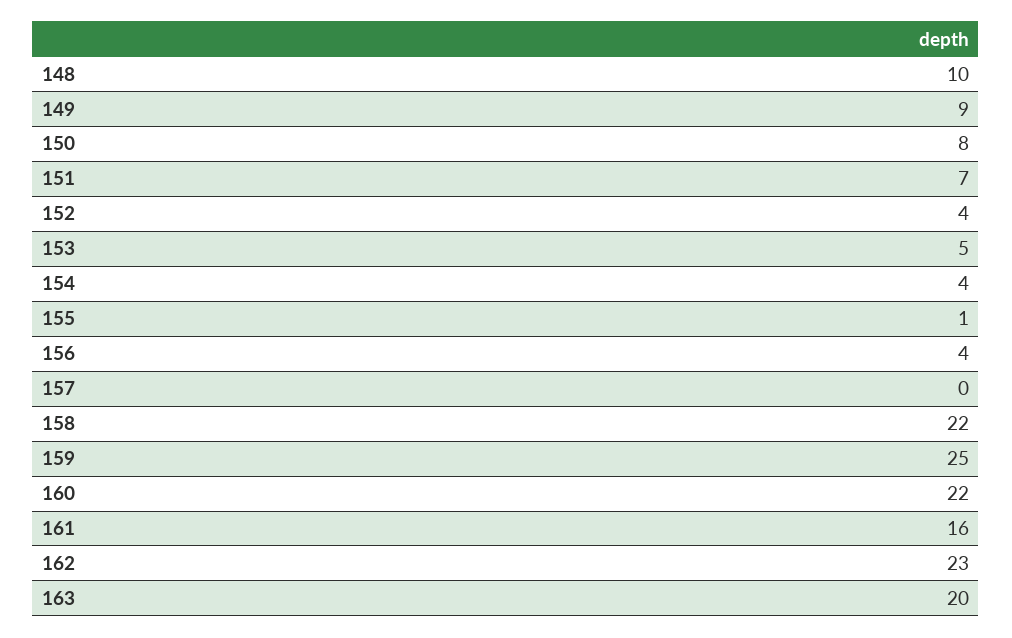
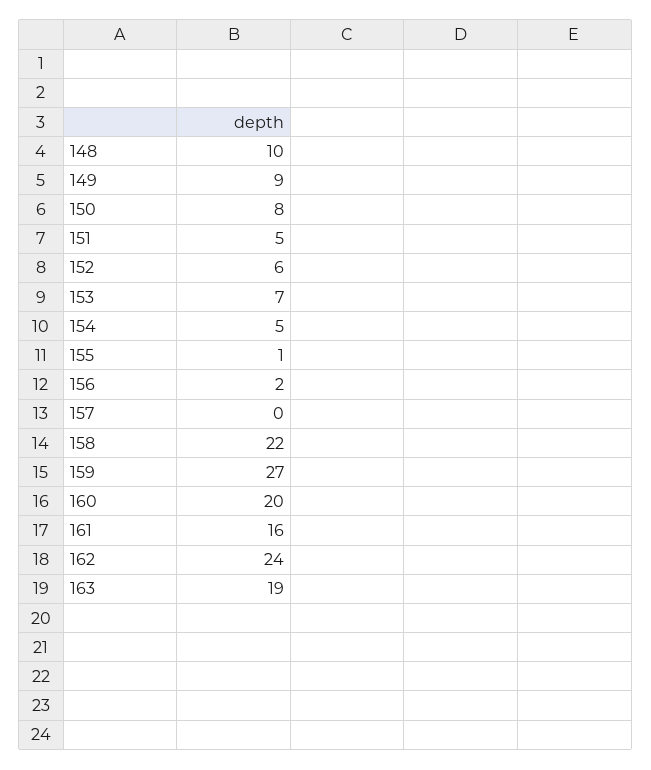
151: 7 -> 5
152: 4 -> 6
153: 5 -> 7
154: 4 -> 5
156: 4 -> 2
159: 25 -> 27
160: 22 -> 20
162: 23 -> 24
163: 20 -> 19

